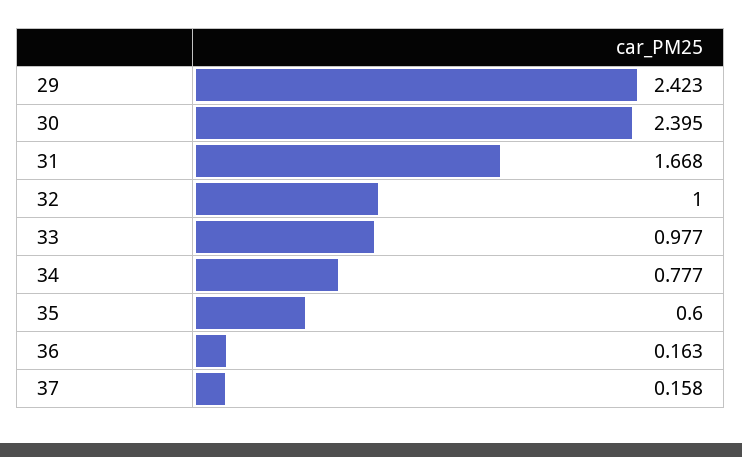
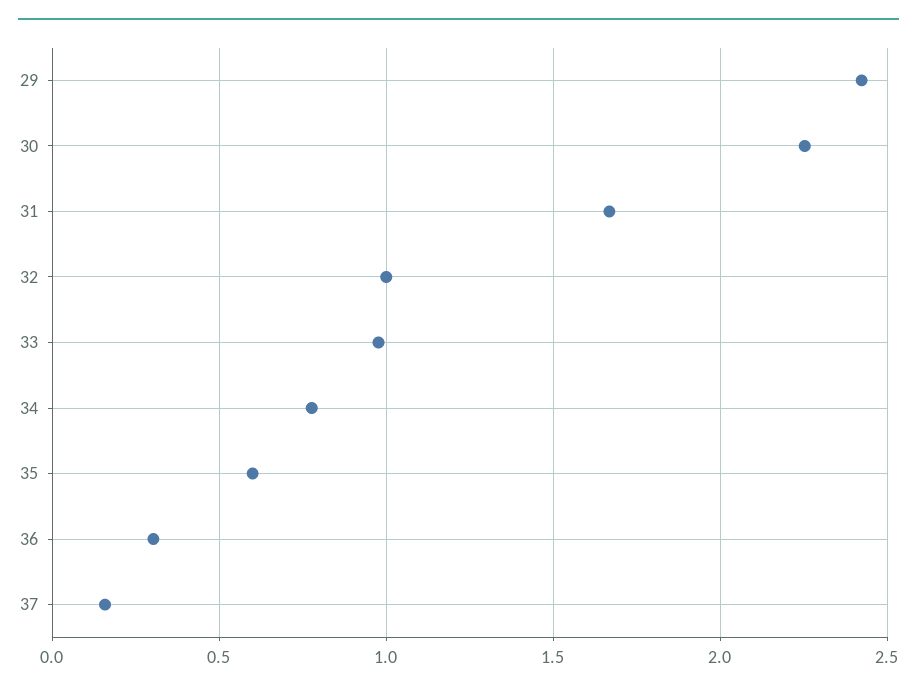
30: 2.395 -> 2.25
36: 0.163 -> 0.3

